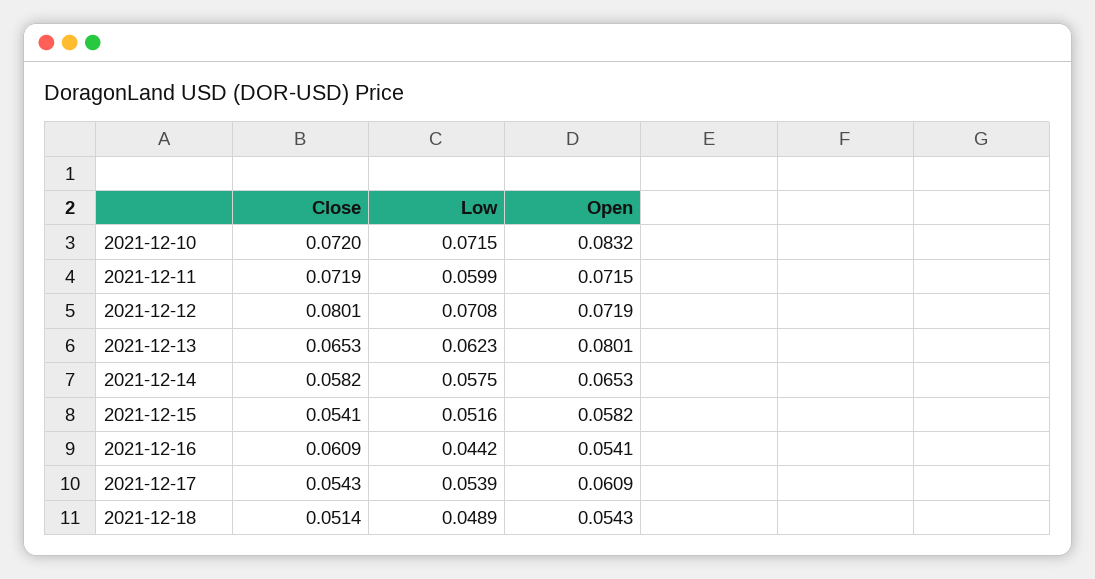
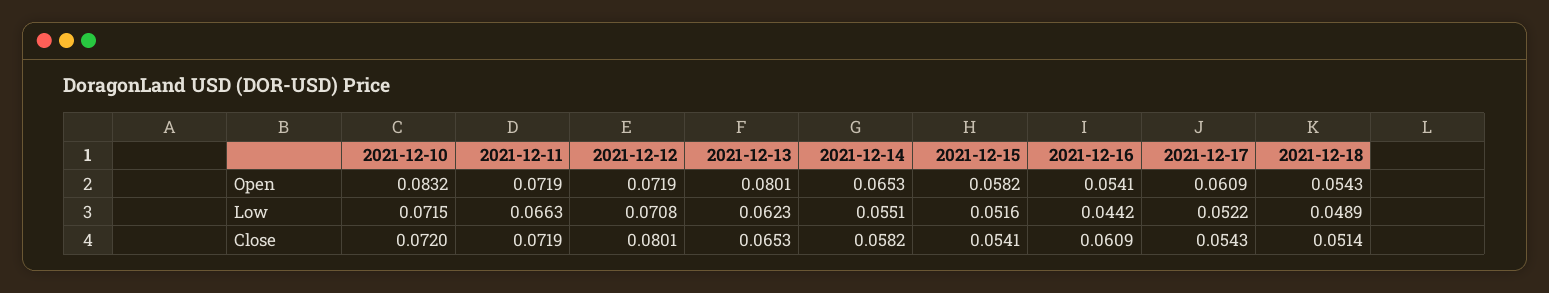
Low, 2021-12-11: 0.0599 -> 0.0663
Open, 2021-12-11: 0.0715 -> 0.0719
Low, 2021-12-14: 0.0575 -> 0.0551
Low, 2021-12-17: 0.0539 -> 0.0522

